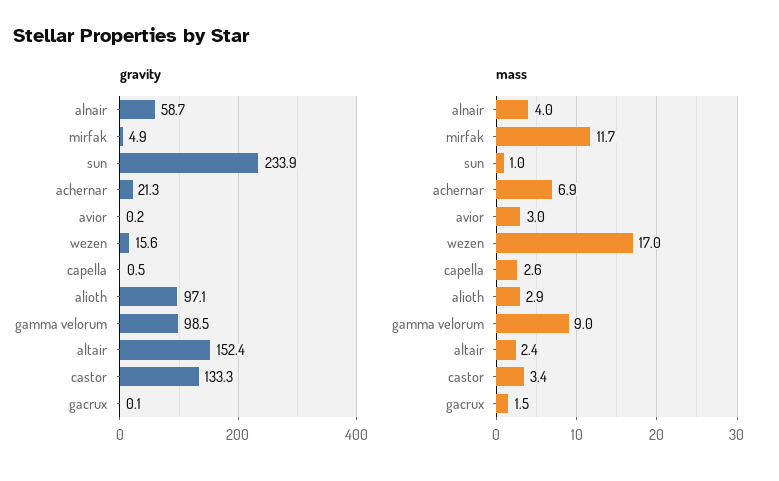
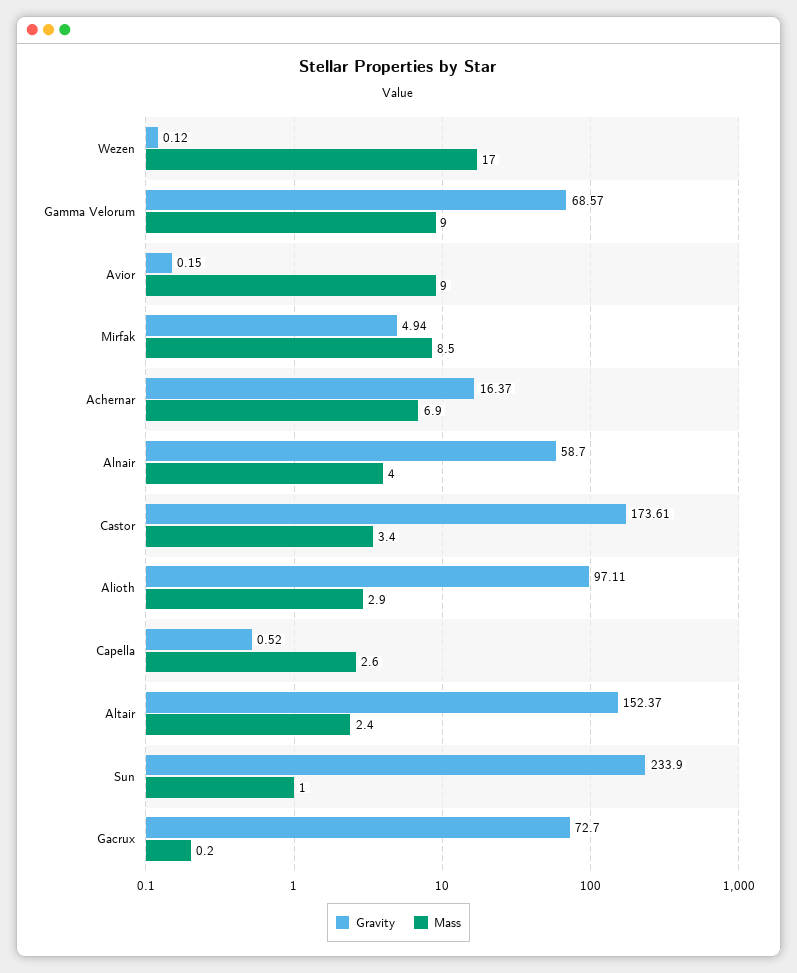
gravity, achernar: 21.3 -> 16.37
gravity, wezen: 15.6 -> 0.12
gravity, gamma velorum: 98.5 -> 68.57
gravity, castor: 133.3 -> 173.61
gravity, gacrux: 0.1 -> 72.7
mass, mirfak: 11.7 -> 8.5
mass, avior: 3 -> 9
mass, gacrux: 1.5 -> 0.2

